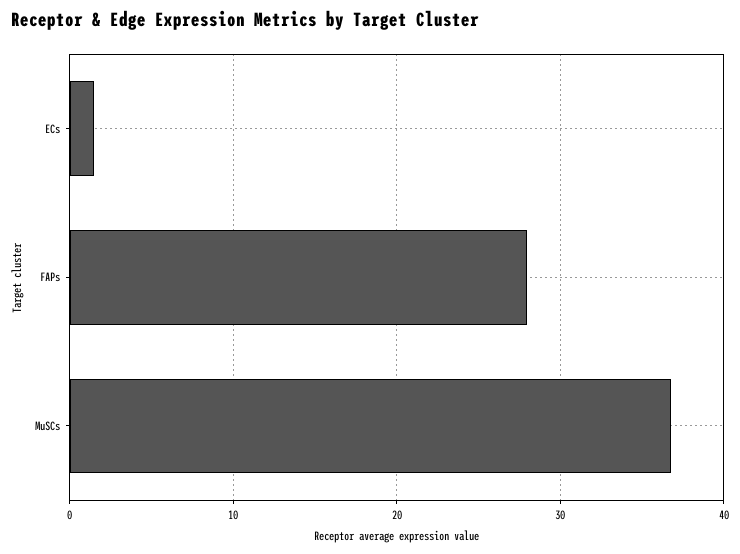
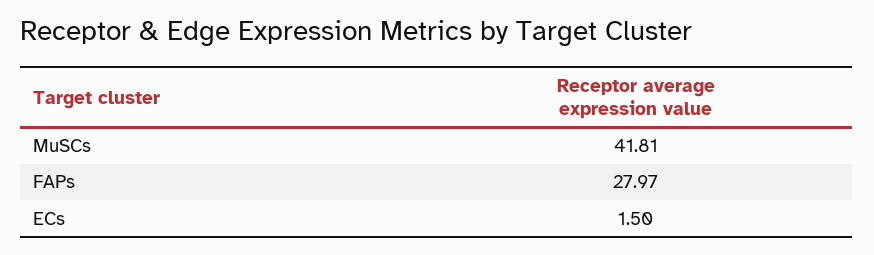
MuSCs: 37 -> 41.81

